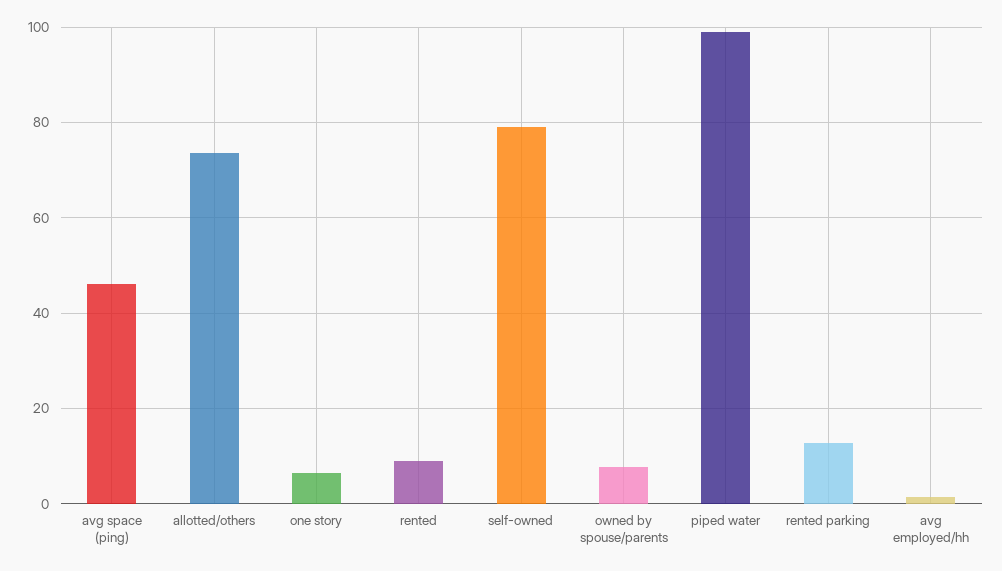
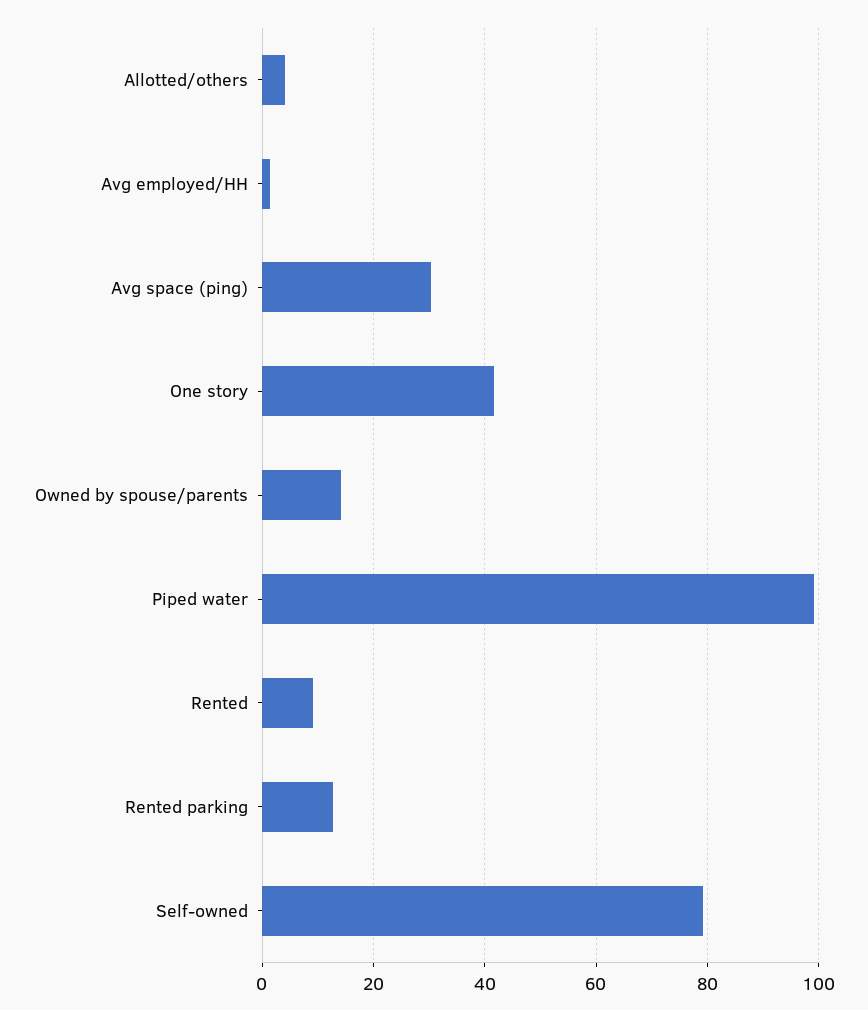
avg space (ping): 46 -> 30
allotted/others: 74 -> 4
one story: 6 -> 42
owned by spouse/parents: 8 -> 14

